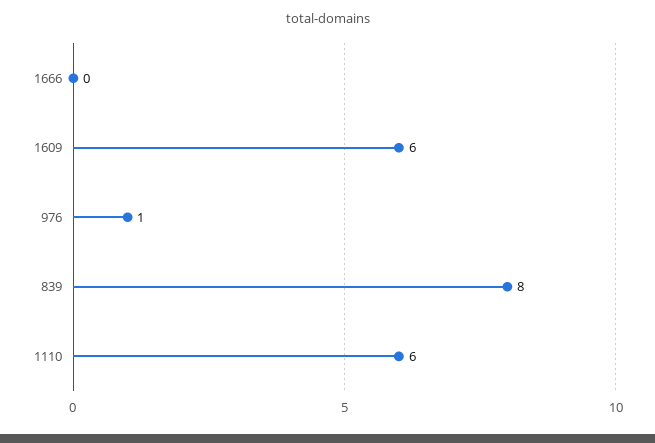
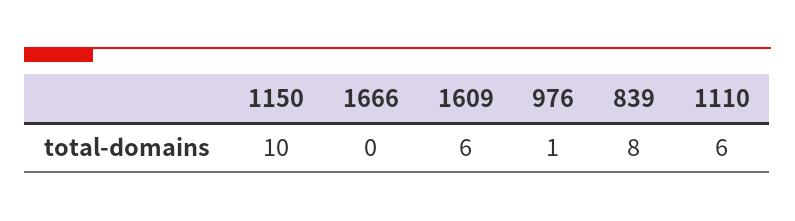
1150: none -> 10

